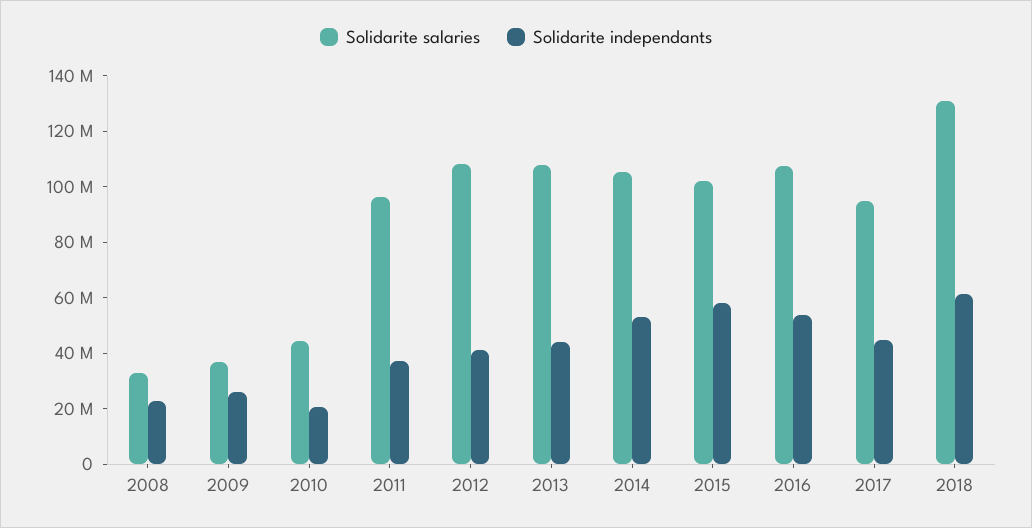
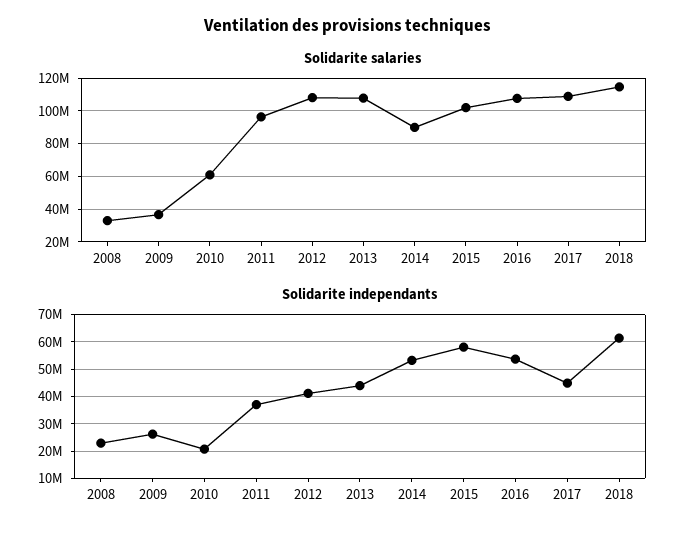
Solidarite salaries, 2010: 45000000 -> 60000000
Solidarite salaries, 2014: 105000000 -> 90000000
Solidarite salaries, 2017: 95000000 -> 110000000
Solidarite salaries, 2018: 130000000 -> 115000000

